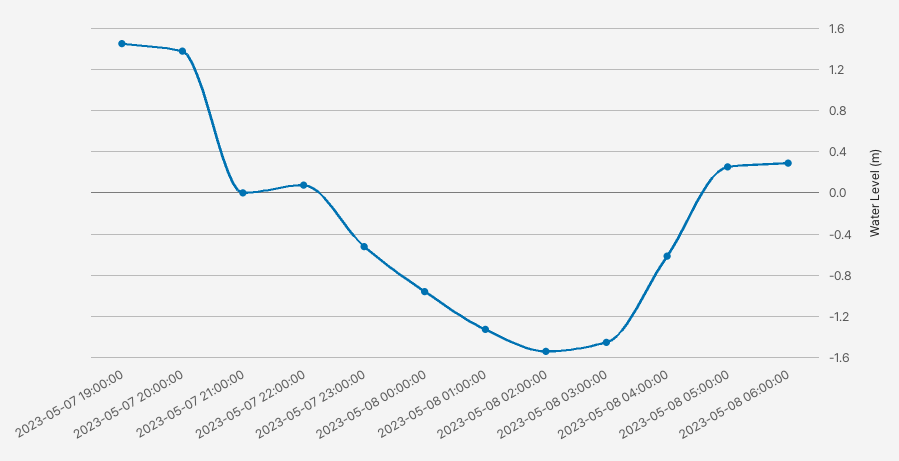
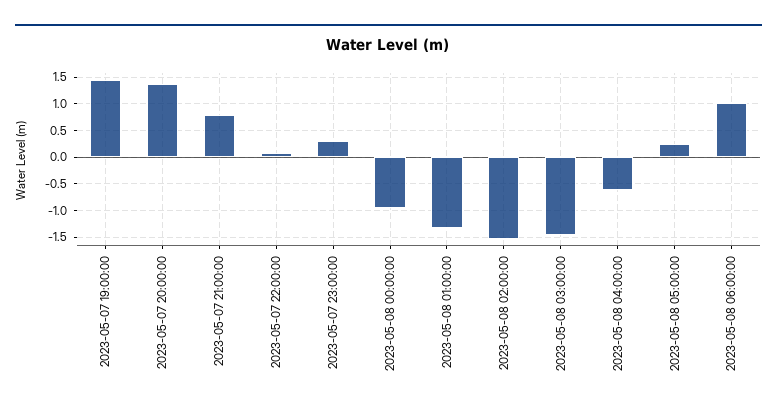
2023-05-07 21:00:00: 0 -> 0.75
2023-05-07 23:00:00: -0.5 -> 0.25
2023-05-08 06:00:00: 0.3 -> 1

